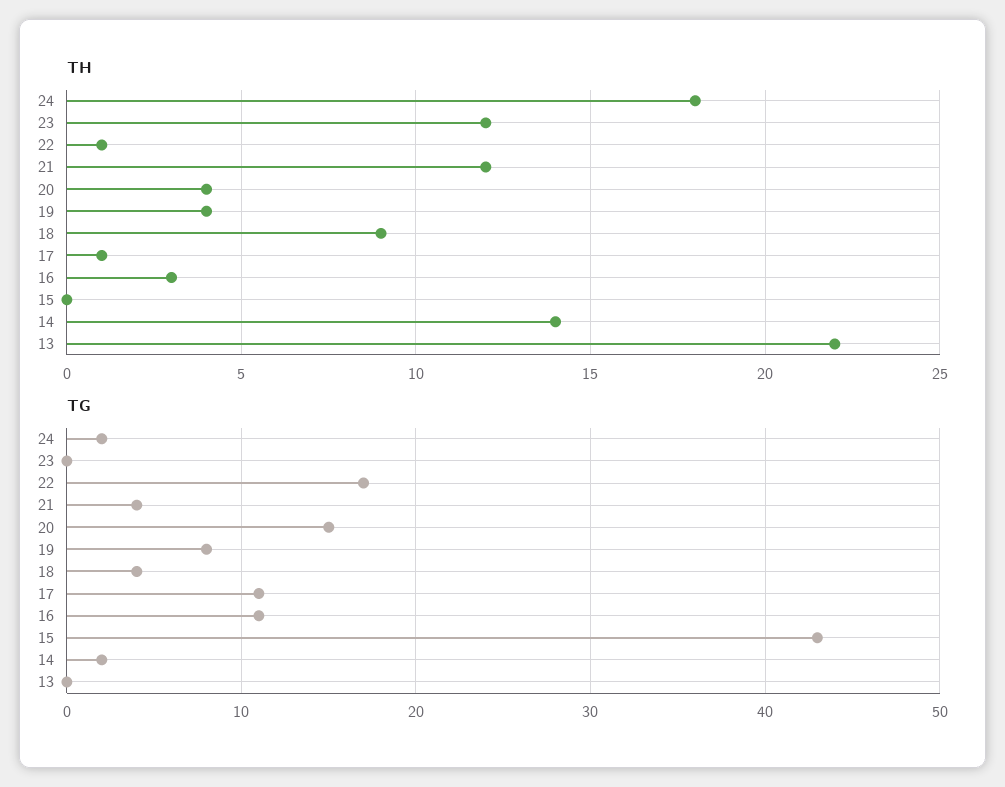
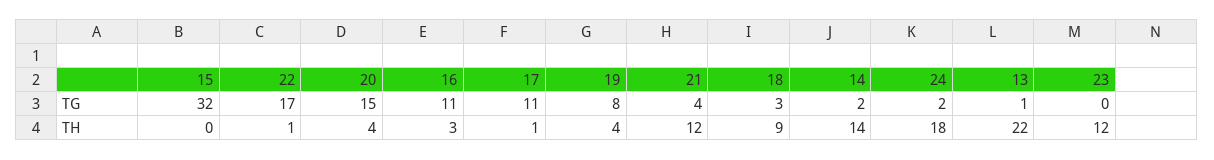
TG, 18: 4 -> 3
TG, 15: 43 -> 32
TG, 13: 0 -> 1

